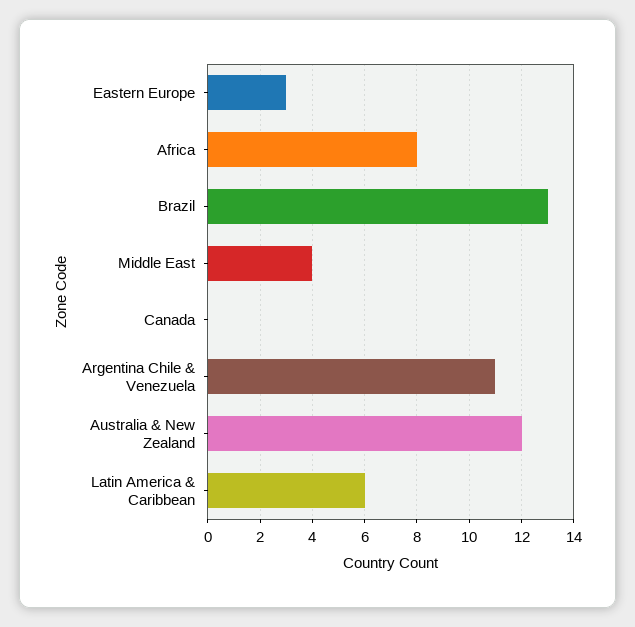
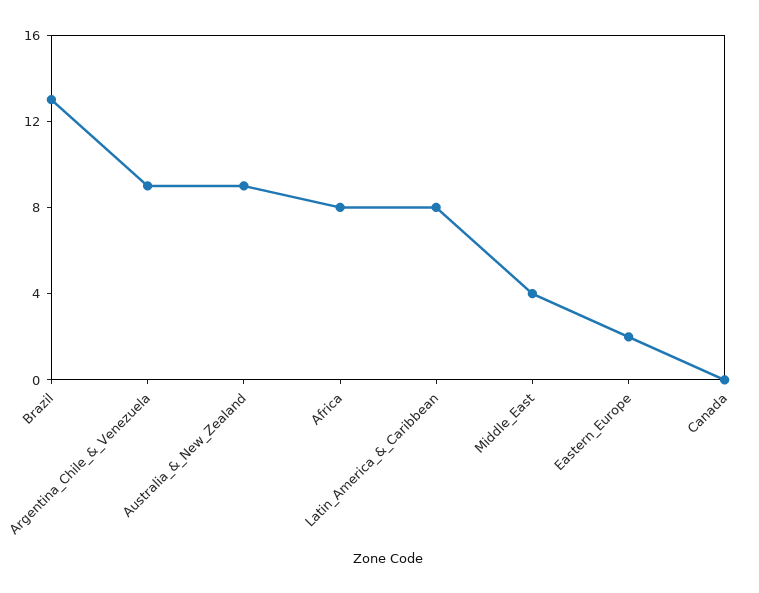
Eastern Europe: 3 -> 2
Argentina Chile & Venezuela: 11 -> 9
Australia & New Zealand: 12 -> 9
Latin America & Caribbean: 6 -> 8

